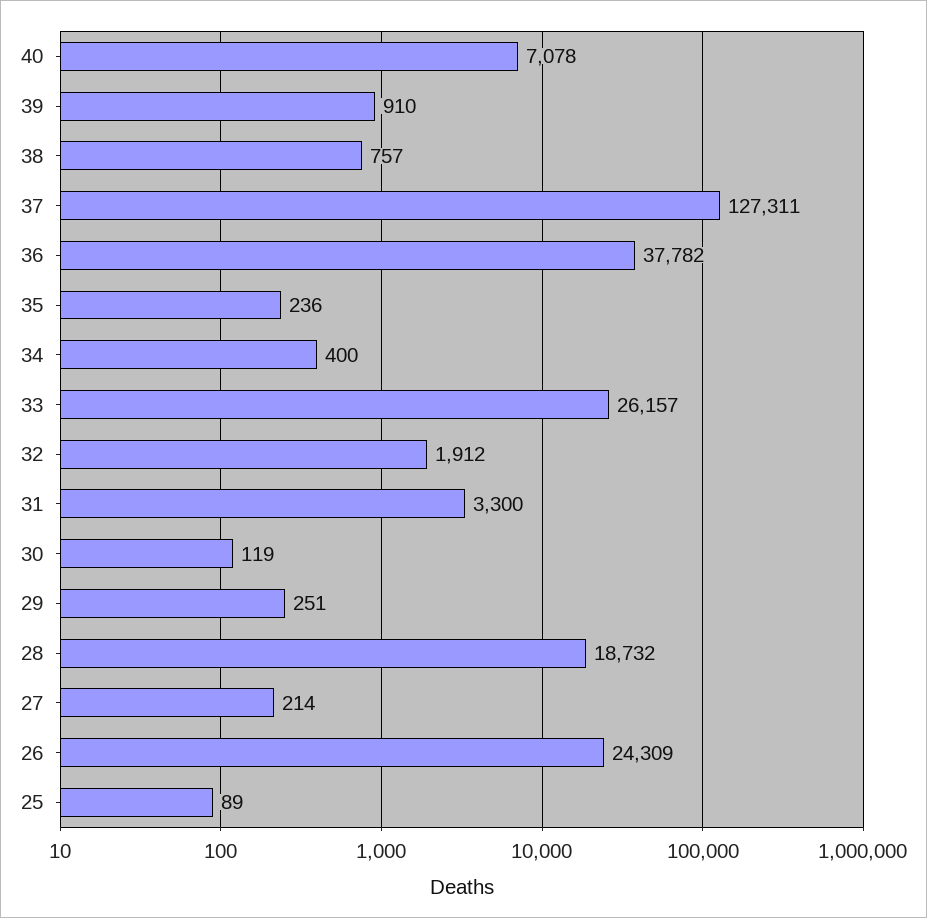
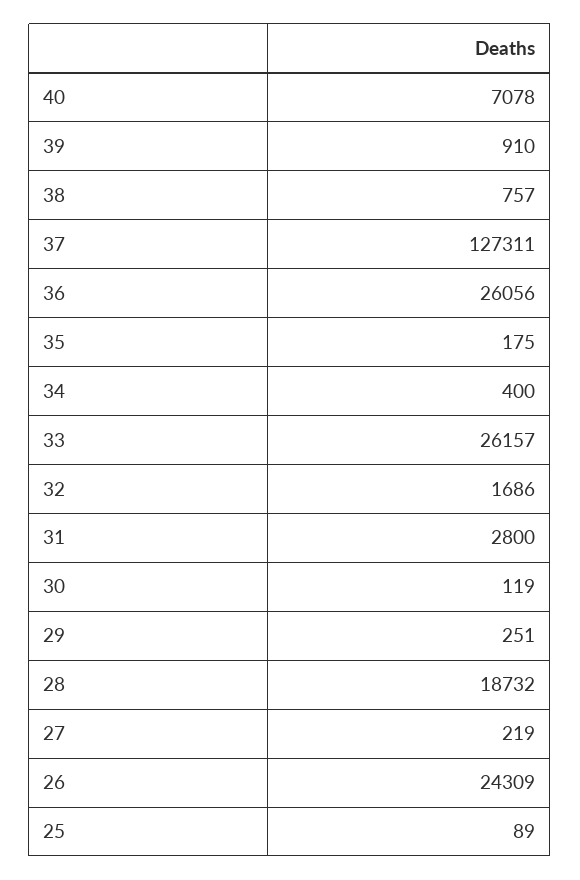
36: 37782 -> 26056
35: 236 -> 175
32: 1912 -> 1686
31: 3300 -> 2800
27: 214 -> 219

